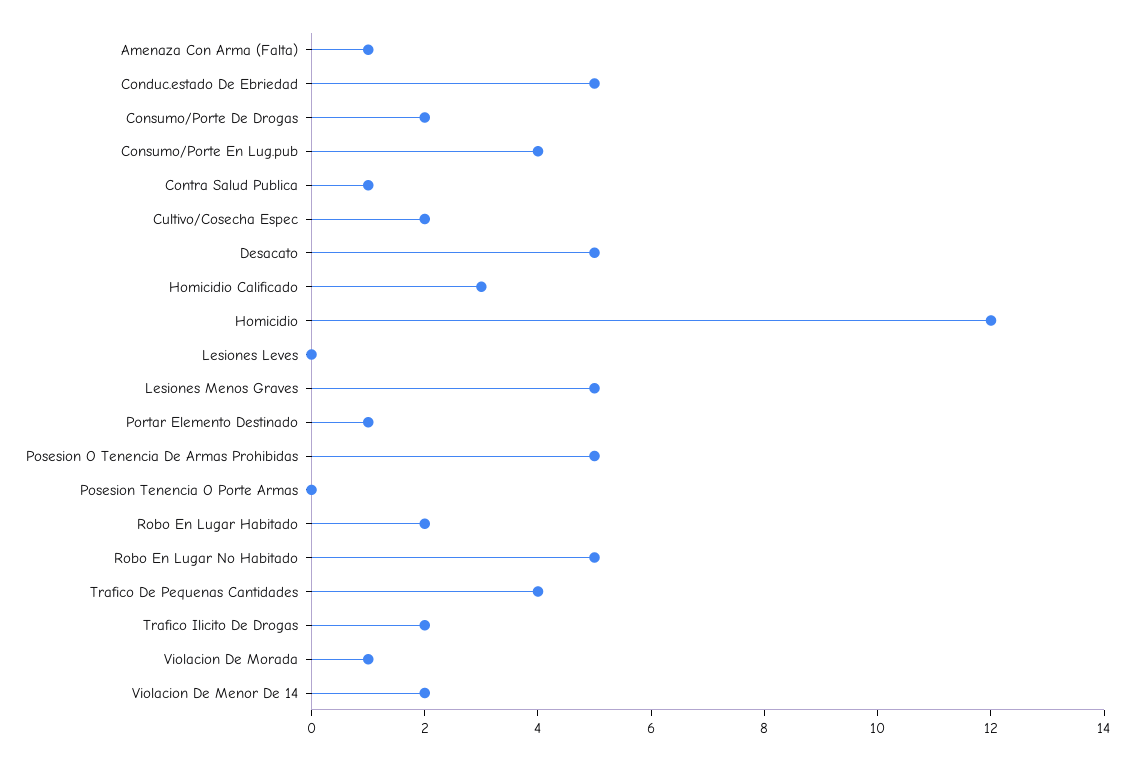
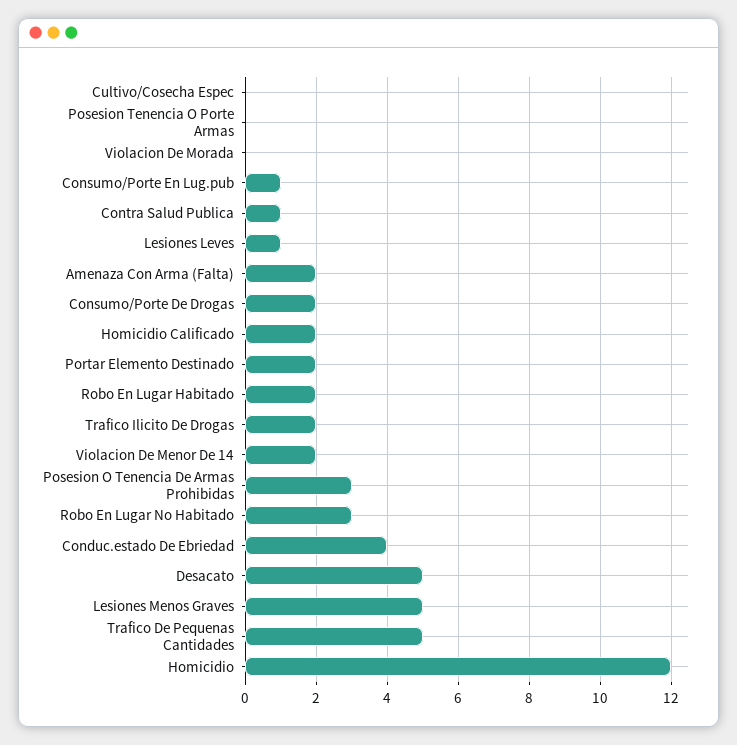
Amenaza Con Arma (Falta): 1 -> 2
Conduc.estado De Ebriedad: 5 -> 4
Consumo/Porte En Lug.pub: 4 -> 1
Cultivo/Cosecha Espec: 2 -> 0
Homicidio Calificado: 3 -> 2
Lesiones Leves: 0 -> 1
Portar Elemento Destinado: 1 -> 2
Posesion O Tenencia De Armas Prohibidas: 5 -> 3
Robo En Lugar No Habitado: 5 -> 3
Trafico De Pequenas Cantidades: 4 -> 5
Violacion De Morada: 1 -> 0

